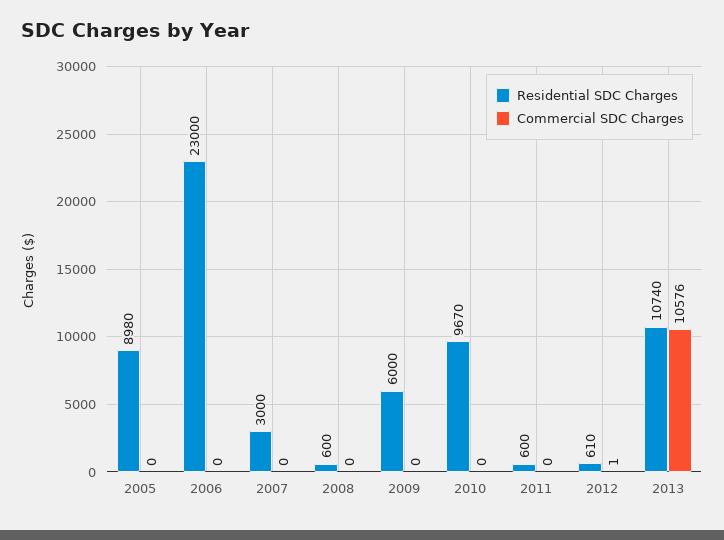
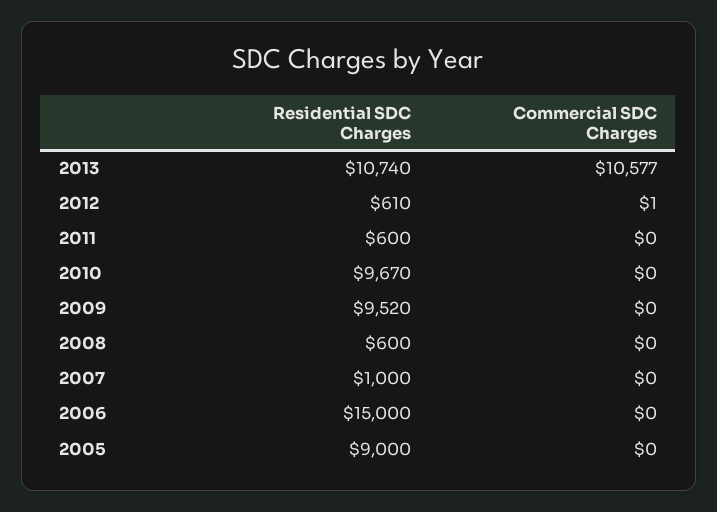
Residential SDC Charges, 2005: 8980 -> 9000
Residential SDC Charges, 2006: 23000 -> 15000
Residential SDC Charges, 2007: 3000 -> 1000
Residential SDC Charges, 2009: 6000 -> 9520
Commercial SDC Charges, 2013: 10576 -> 10577

